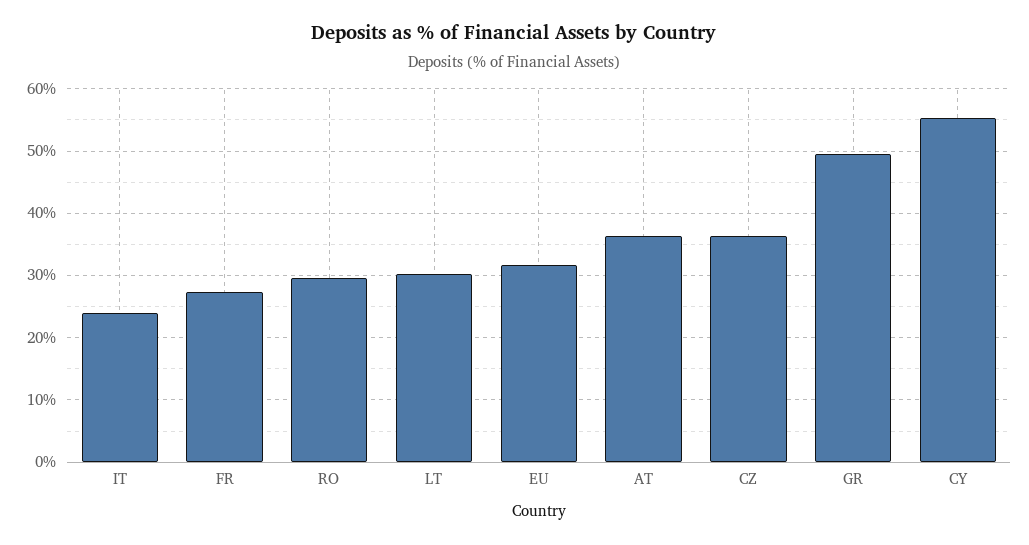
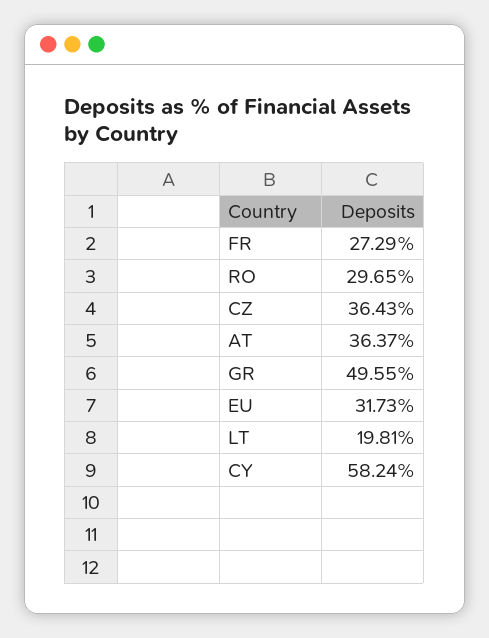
IT: 24 -> none
LT: 30 -> 19.81
CY: 55 -> 58.24

